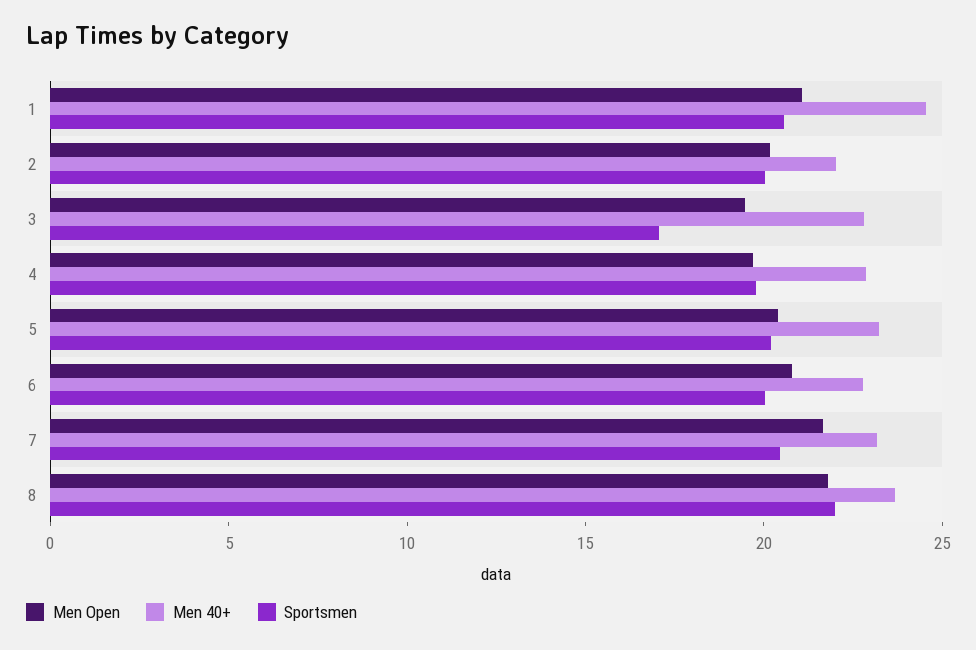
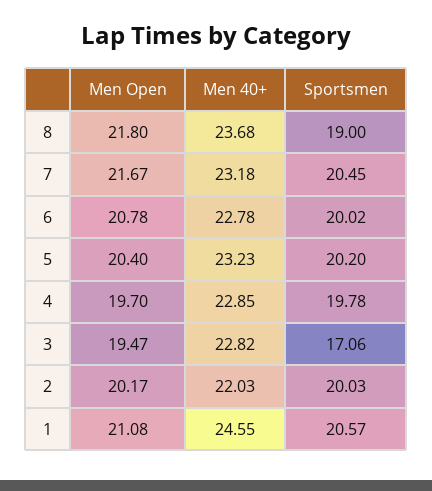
Sportsmen, 8: 22 -> 19

